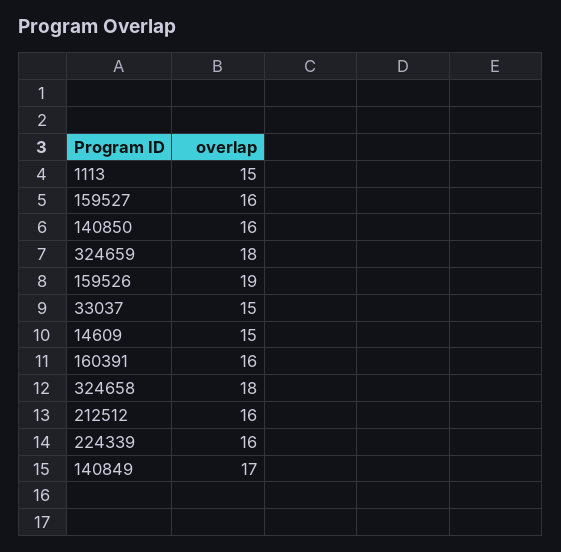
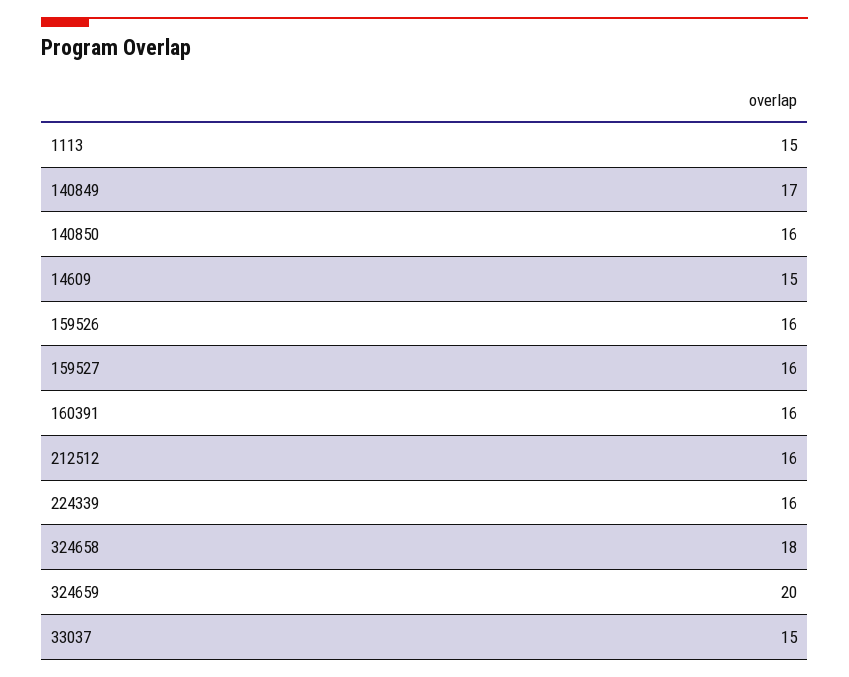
324659: 18 -> 20
159526: 19 -> 16

